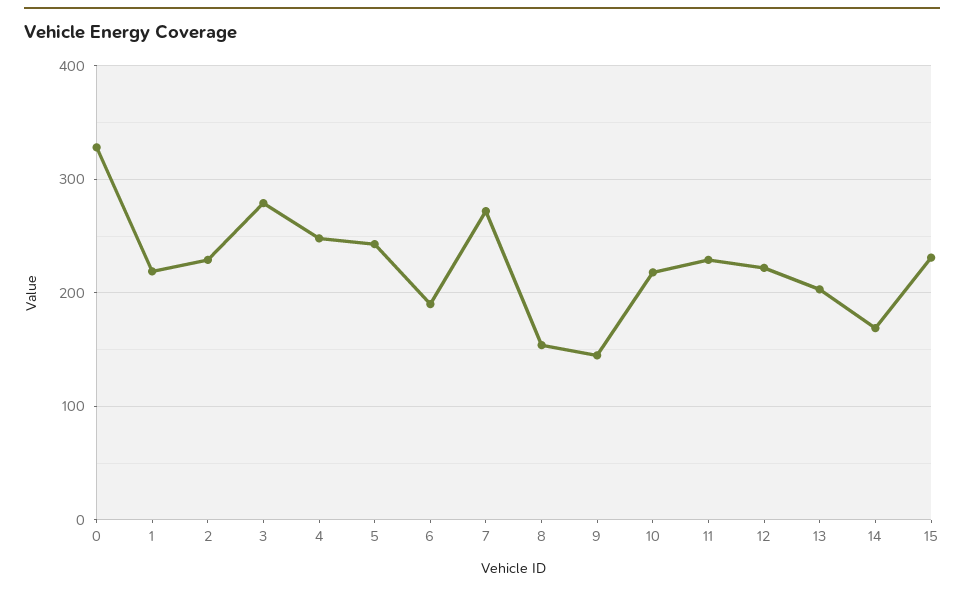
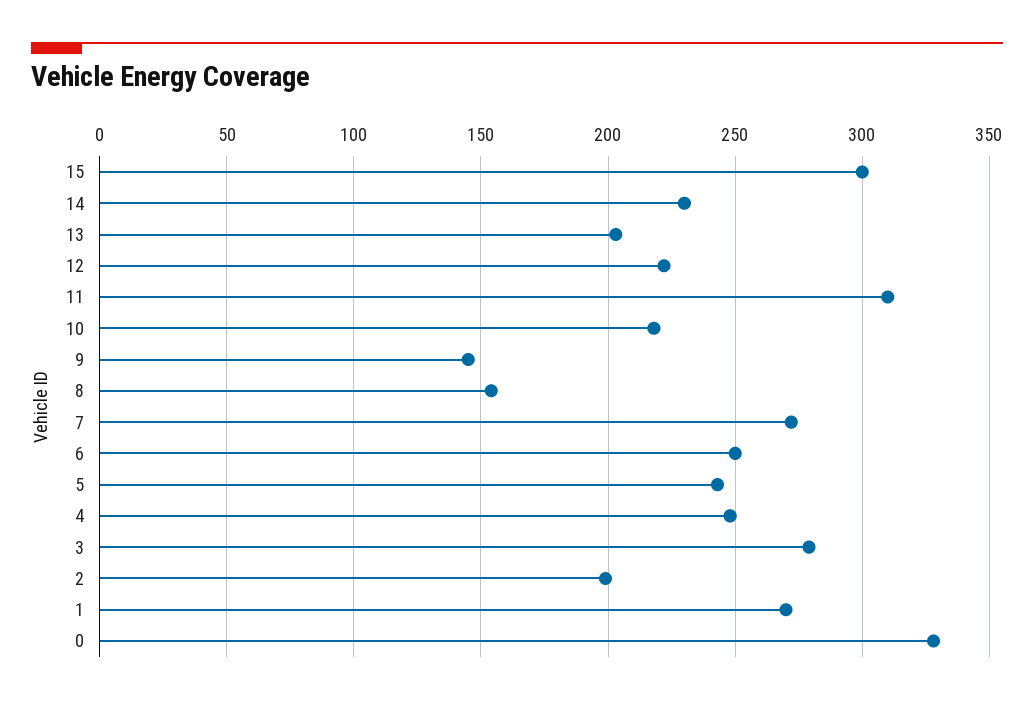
1: 220 -> 270
2: 230 -> 200
6: 190 -> 250
11: 230 -> 310
14: 170 -> 230
15: 230 -> 300

